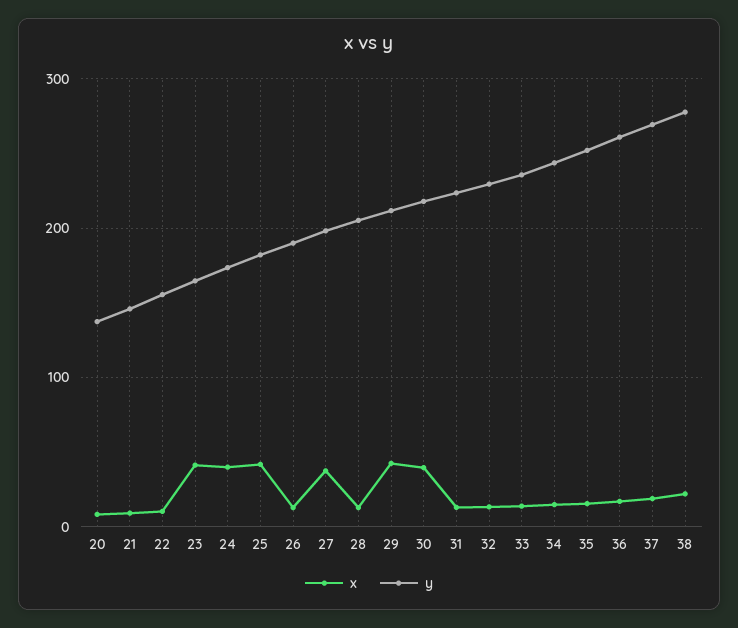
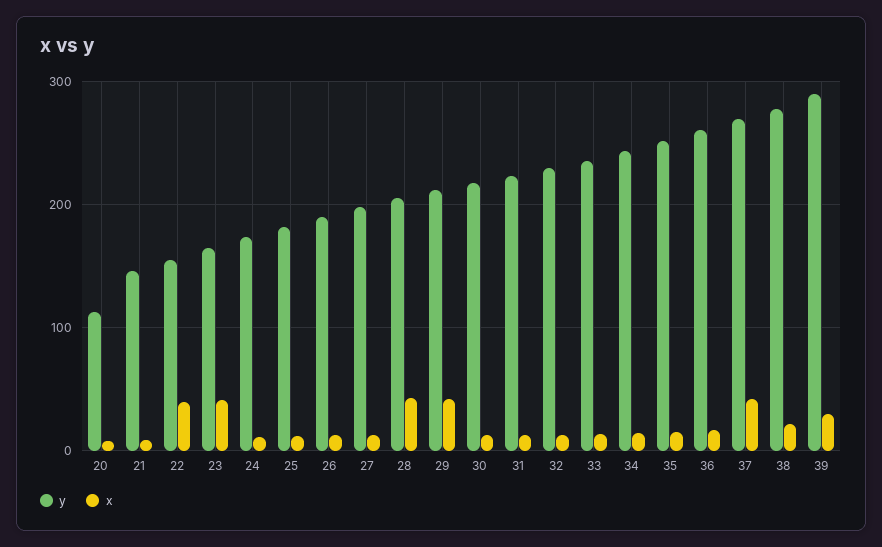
y, 20: 140 -> 110
x, 22: 10 -> 40
x, 24: 40 -> 10
x, 25: 40 -> 10
x, 27: 40 -> 10
x, 28: 10 -> 40
x, 30: 40 -> 10
x, 37: 20 -> 40
y, 39: none -> 290
x, 39: none -> 30

